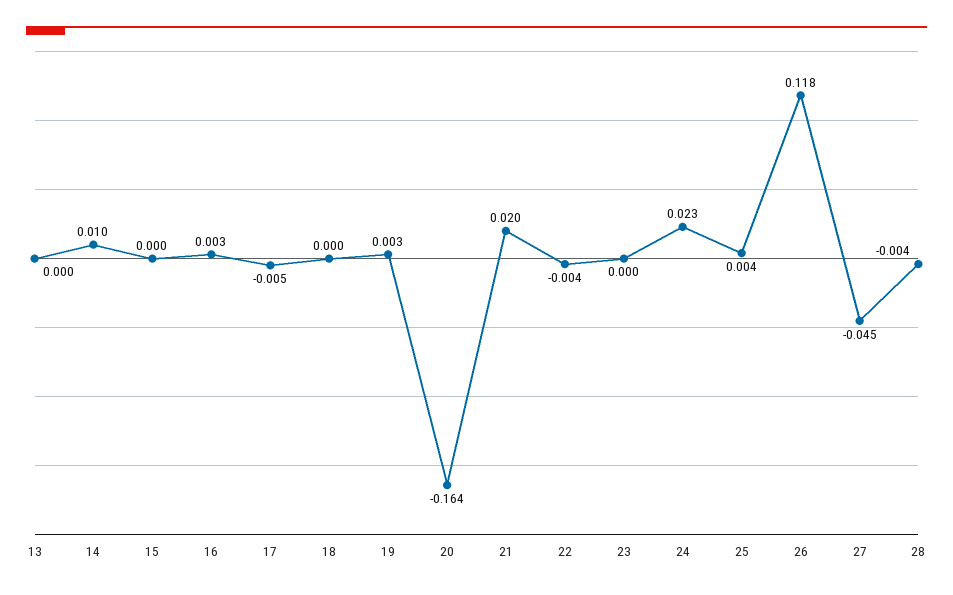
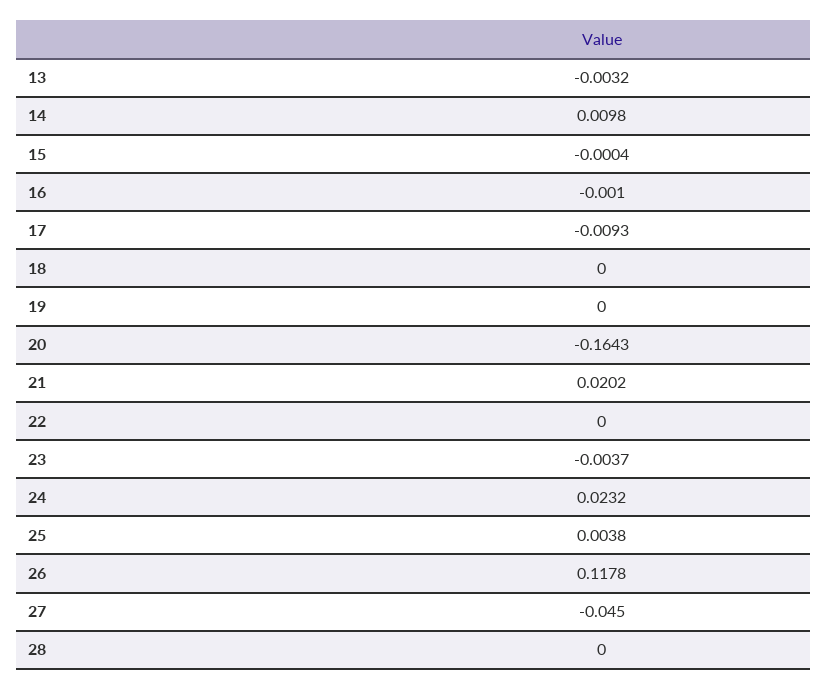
13: 0 -> -0.0032
16: 0.003 -> -0.001
17: -0.005 -> -0.0093
19: 0.003 -> 0
22: -0.004 -> 0
23: 0 -> -0.0037
28: -0.004 -> 0

